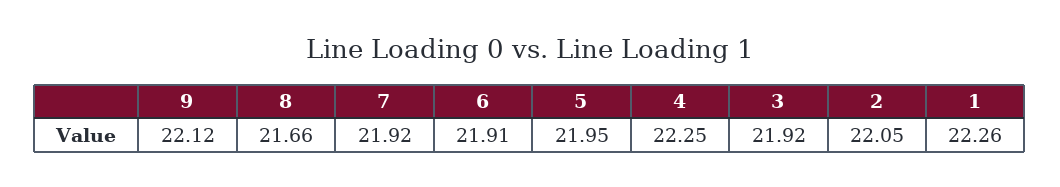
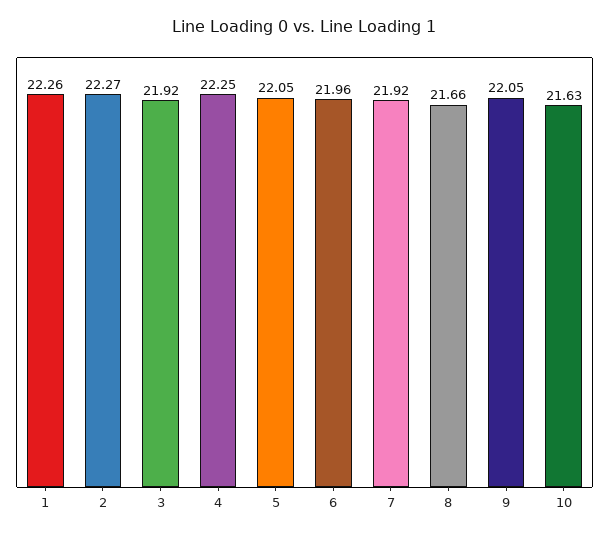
9: 22.12 -> 22.05
6: 21.91 -> 21.96
5: 21.95 -> 22.05
2: 22.05 -> 22.27
10: none -> 21.63

